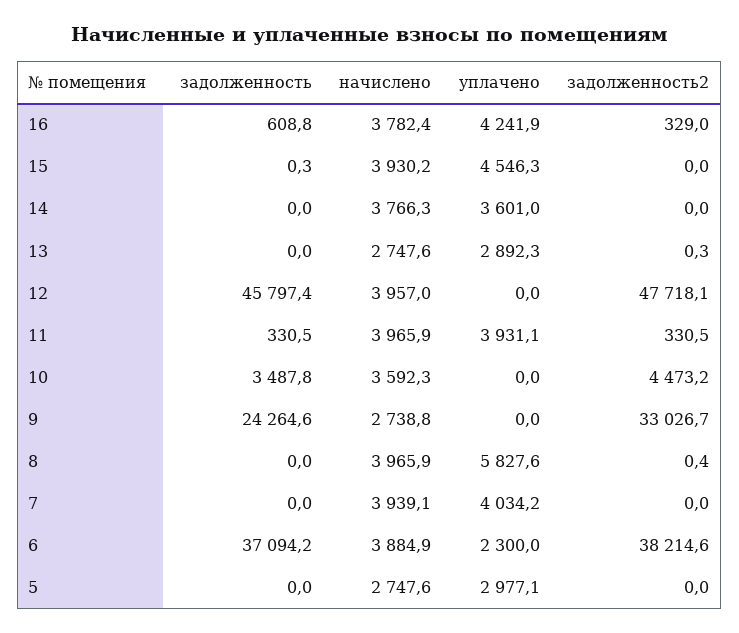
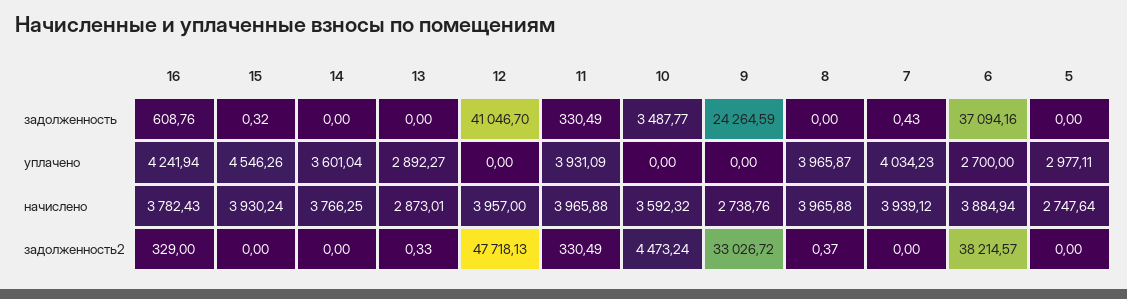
начислено, 13: 2747.6 -> 2873.01
задолженность, 12: 45797.4 -> 41046.7
уплачено, 8: 5827.6 -> 3965.87
задолженность, 7: 0 -> 0.43
уплачено, 6: 2300 -> 2700

